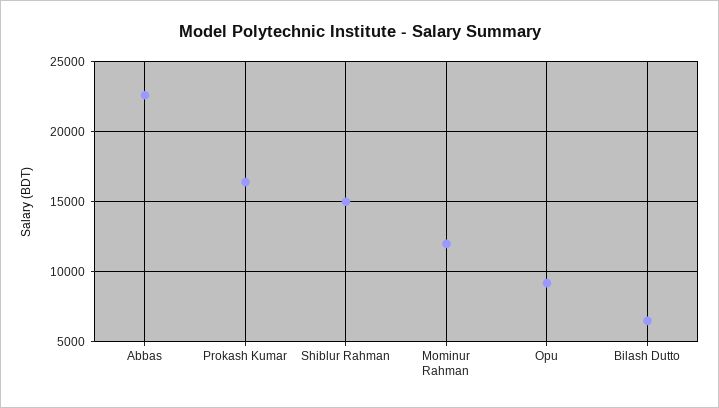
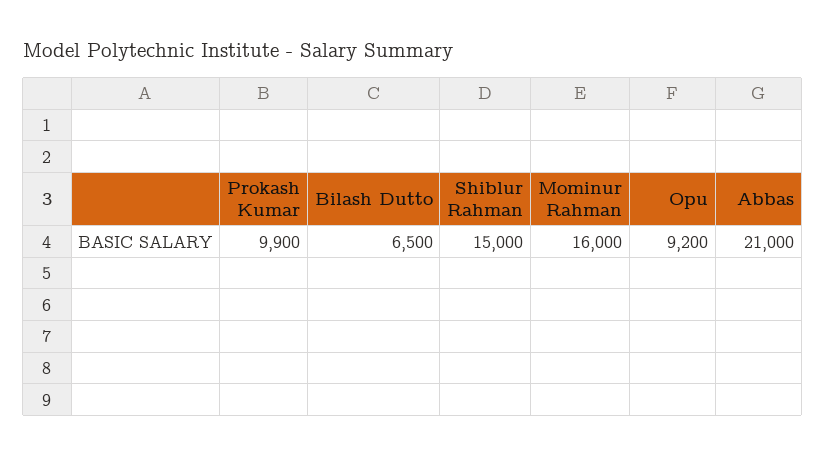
Abbas: 22500 -> 21000
Prokash Kumar: 16500 -> 9900
Mominur Rahman: 12000 -> 16000

